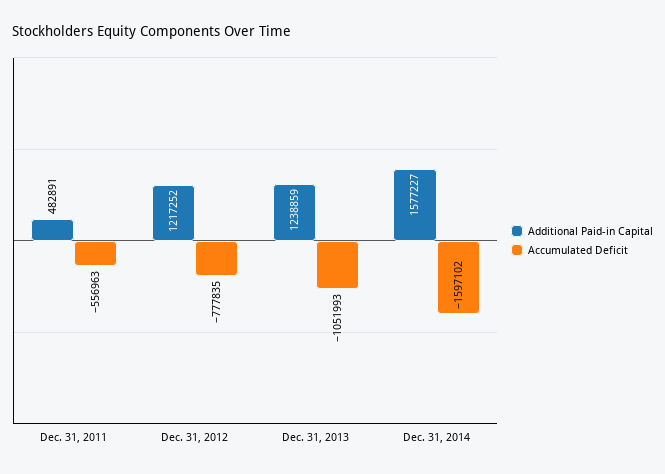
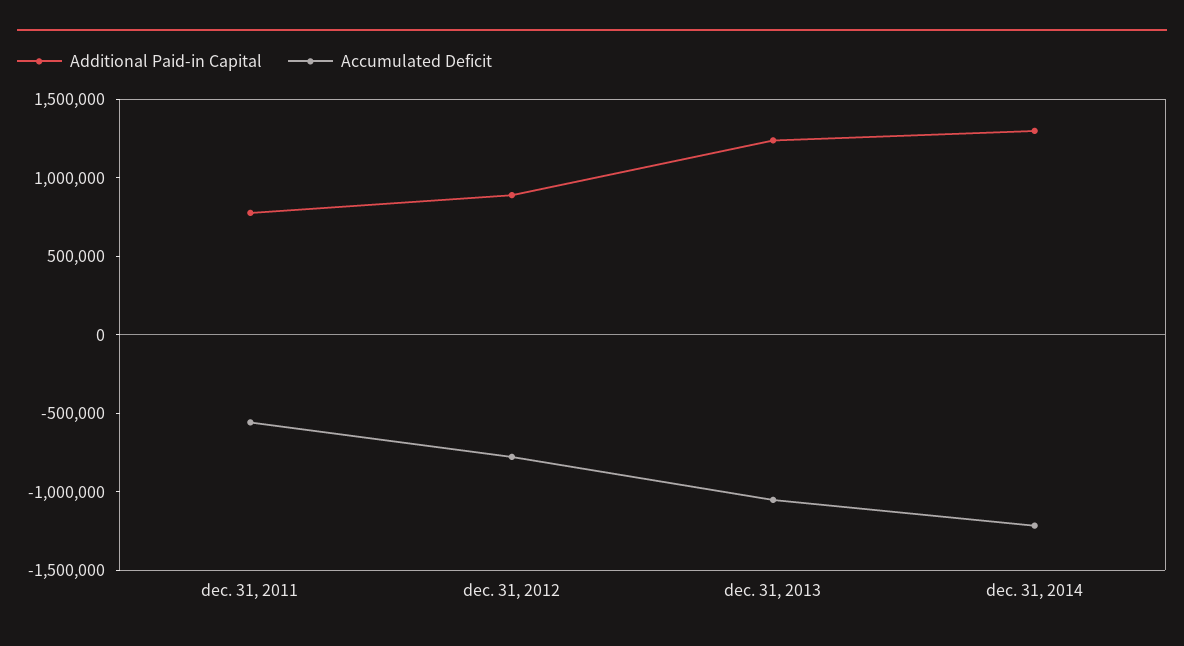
Additional Paid-in Capital, Dec. 31, 2011: 482891 -> 800000
Additional Paid-in Capital, Dec. 31, 2012: 1217252 -> 900000
Additional Paid-in Capital, Dec. 31, 2014: 1577227 -> 1300000
Accumulated Deficit, Dec. 31, 2014: -1597102 -> -1200000

